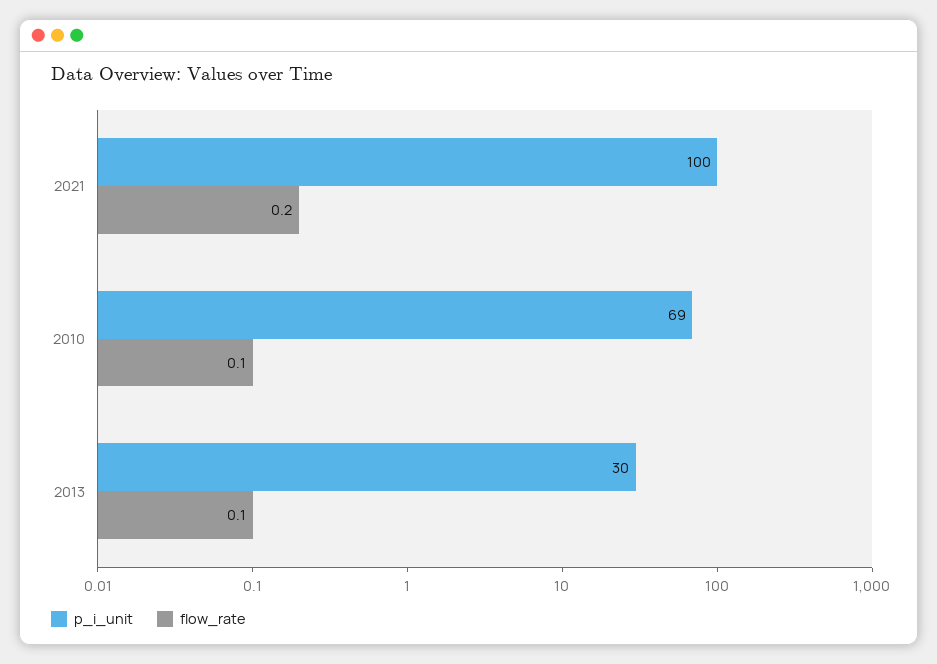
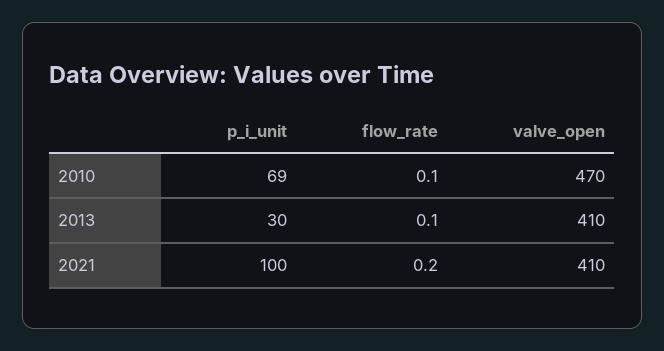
valve_open, 2010: none -> 470
valve_open, 2013: none -> 410
valve_open, 2021: none -> 410

